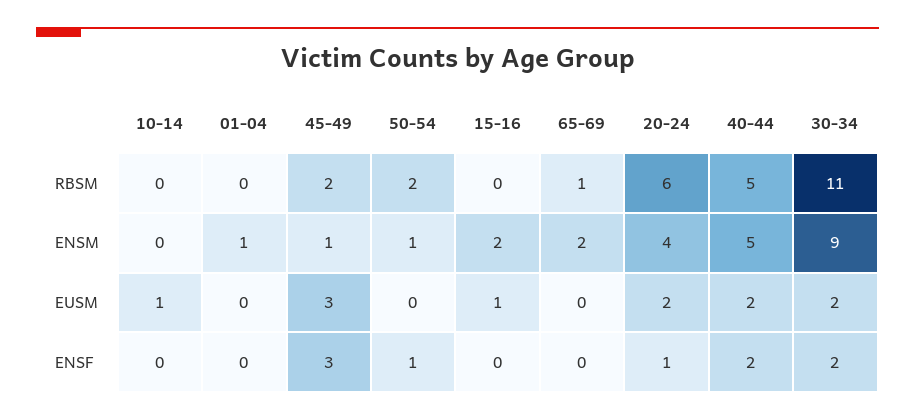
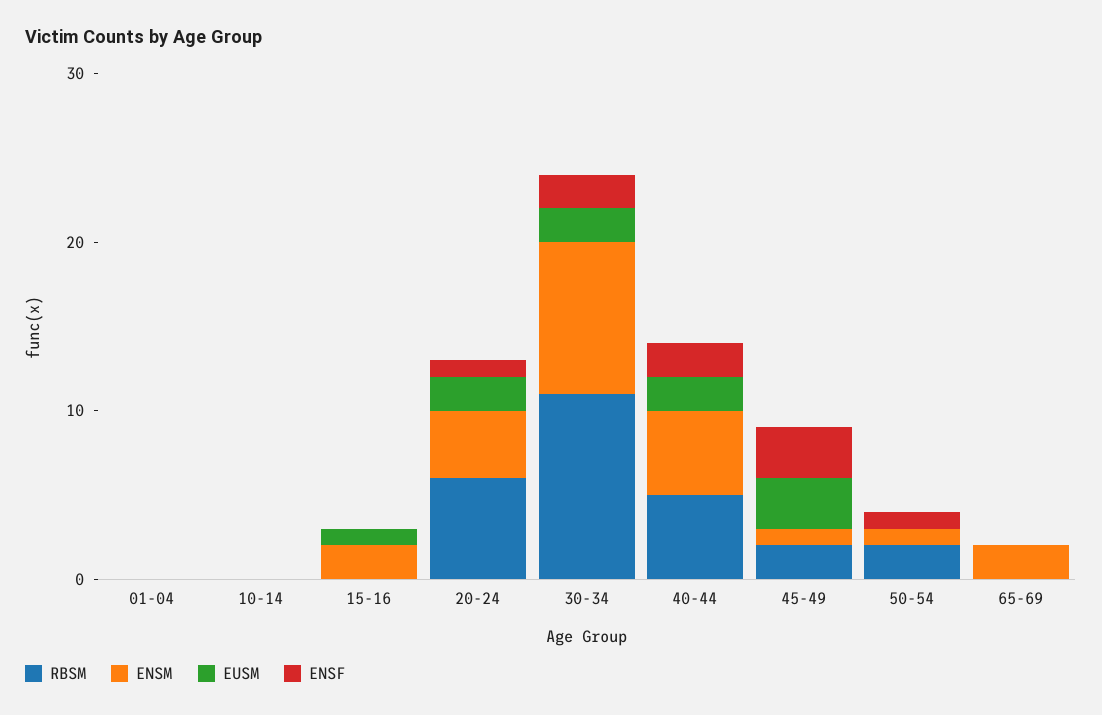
RBSM, 65-69: 1 -> 0
ENSM, 01-04: 1 -> 0
EUSM, 10-14: 1 -> 0

